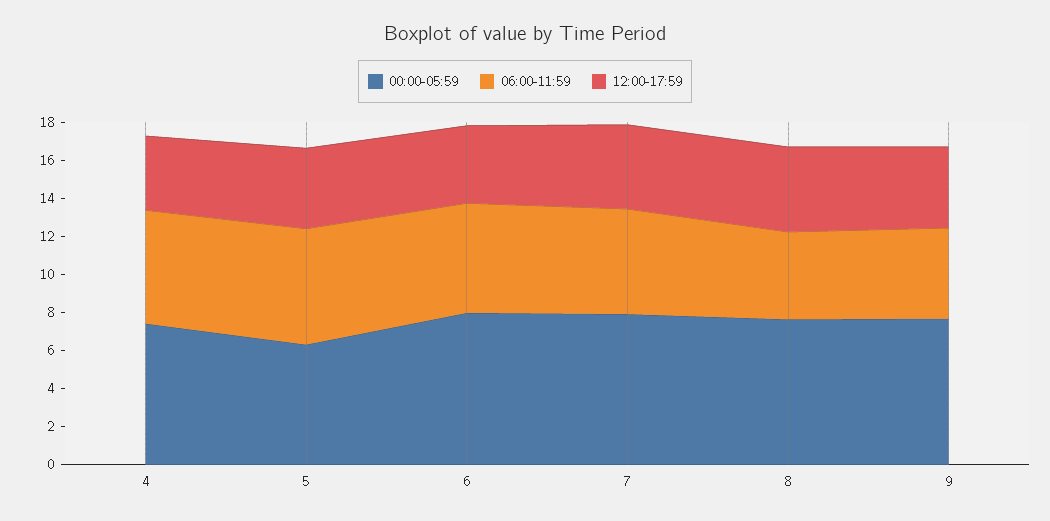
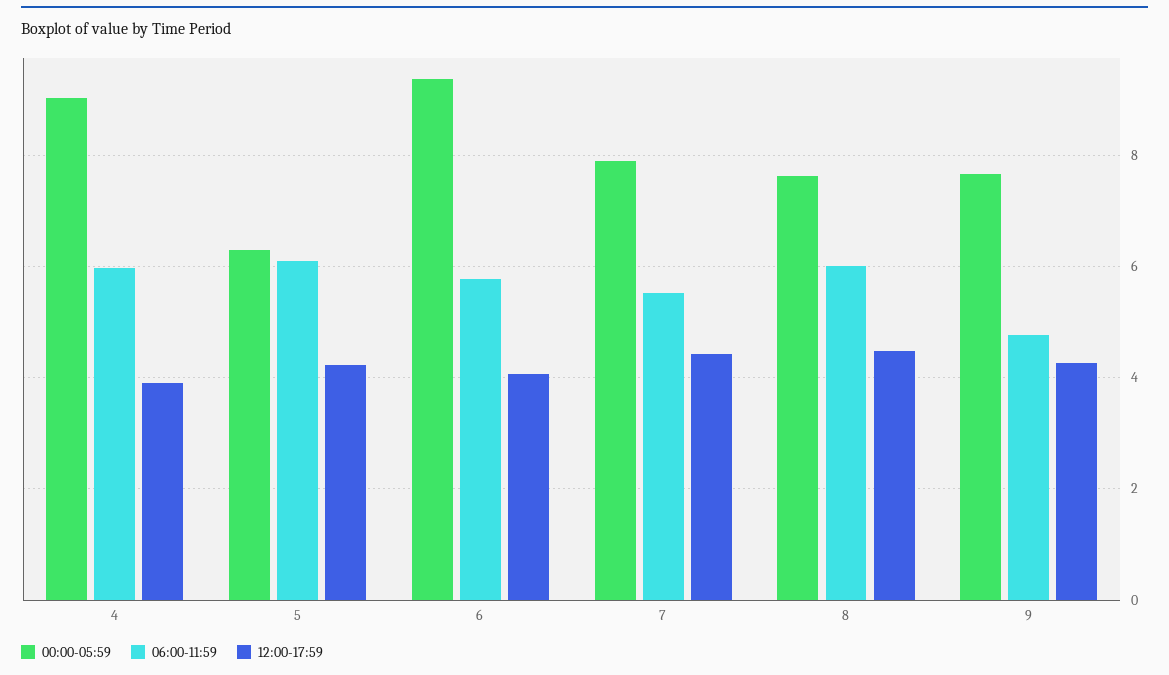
00:00-05:59, 4: 7.5 -> 9
00:00-05:59, 6: 8 -> 9.4
06:00-11:59, 8: 4.5 -> 6

